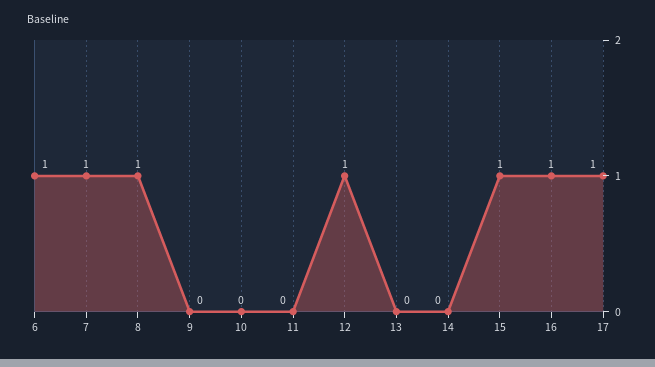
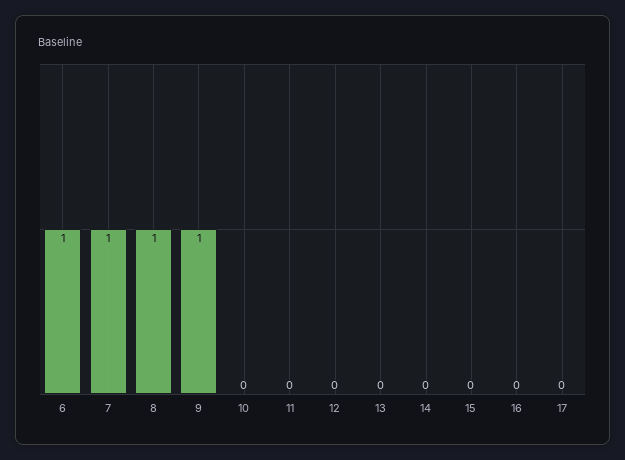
9: 0 -> 1
12: 1 -> 0
15: 1 -> 0
16: 1 -> 0
17: 1 -> 0

